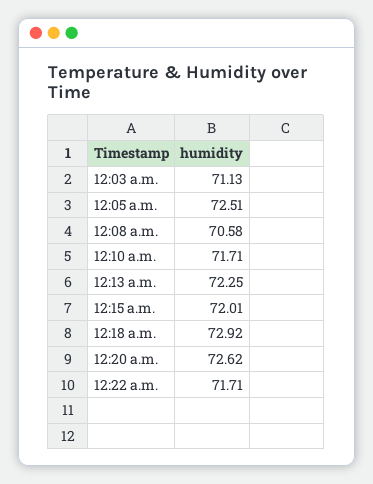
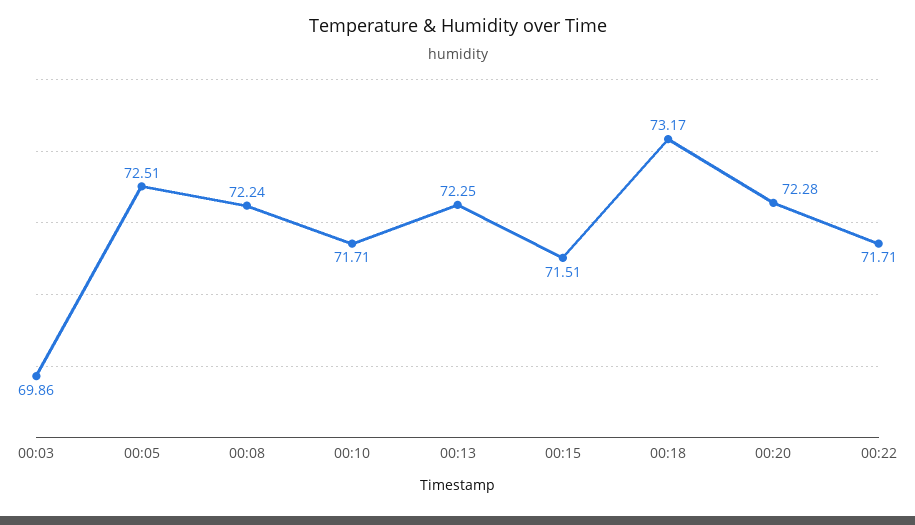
12:03 a.m.: 71.13 -> 69.86
12:08 a.m.: 70.58 -> 72.24
12:15 a.m.: 72.01 -> 71.51
12:18 a.m.: 72.92 -> 73.17
12:20 a.m.: 72.62 -> 72.28

